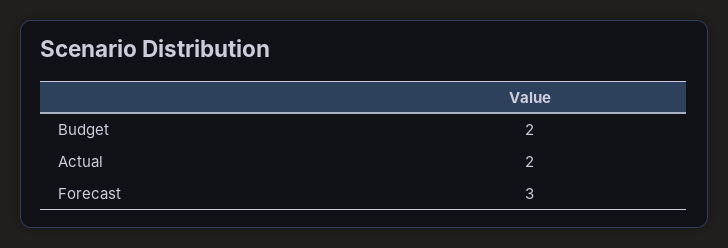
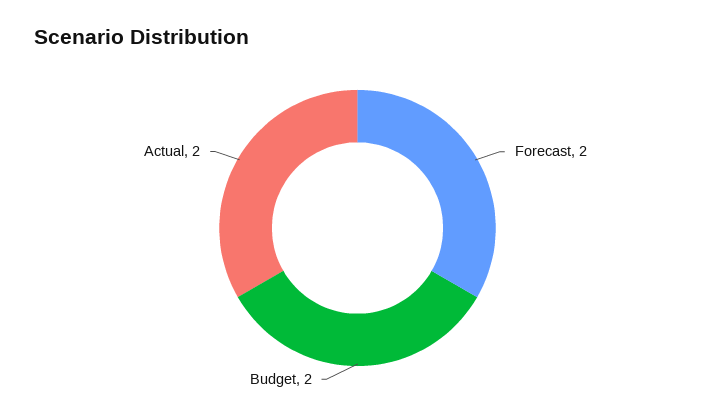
Forecast: 3 -> 2

